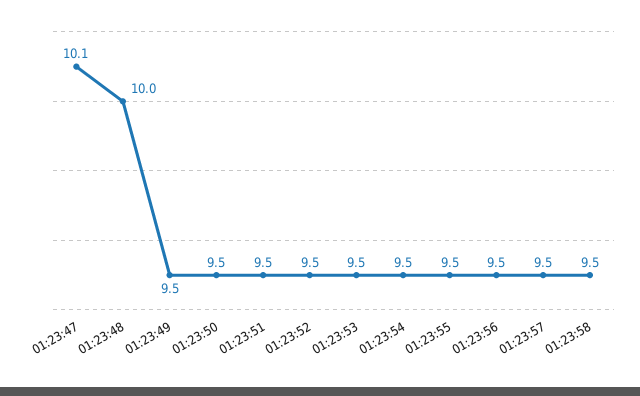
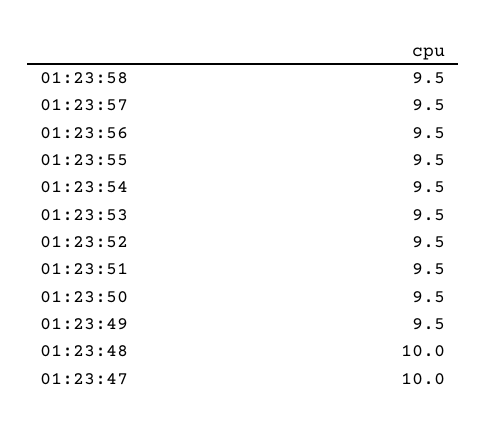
01:23:47: 10.1 -> 10

